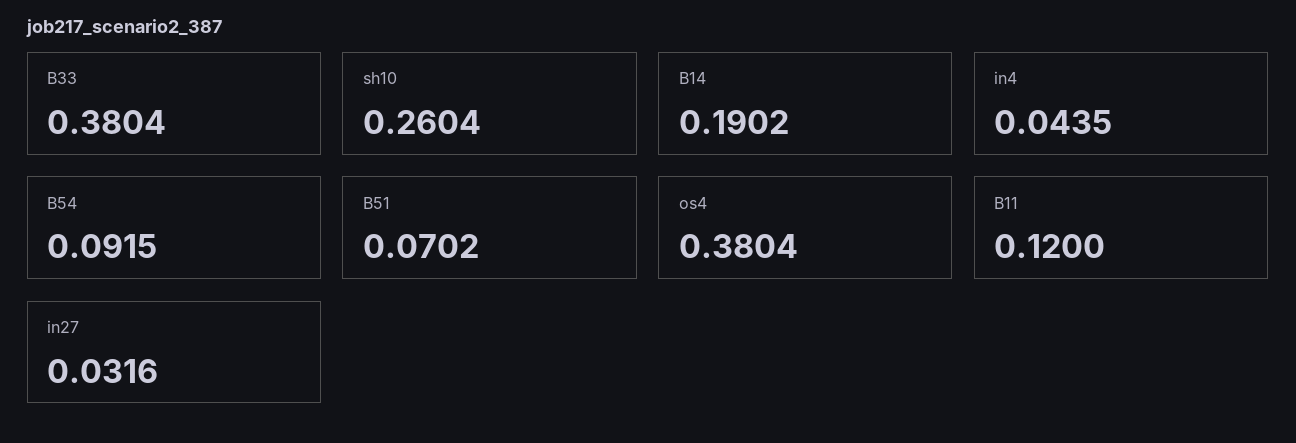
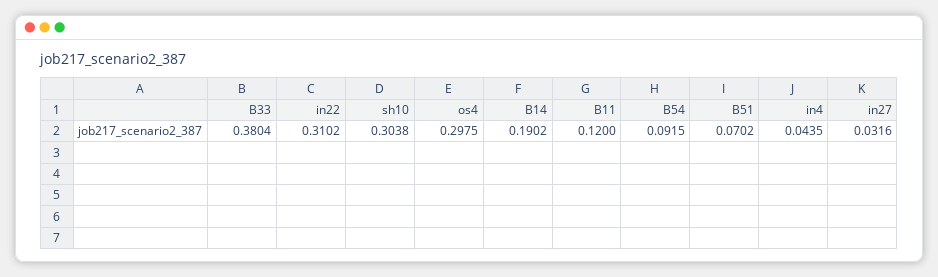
sh10: 0.2604 -> 0.3038
os4: 0.3804 -> 0.2975
in22: none -> 0.3102

